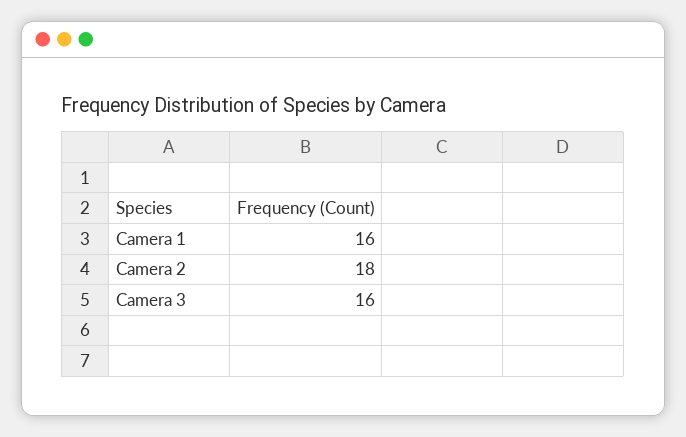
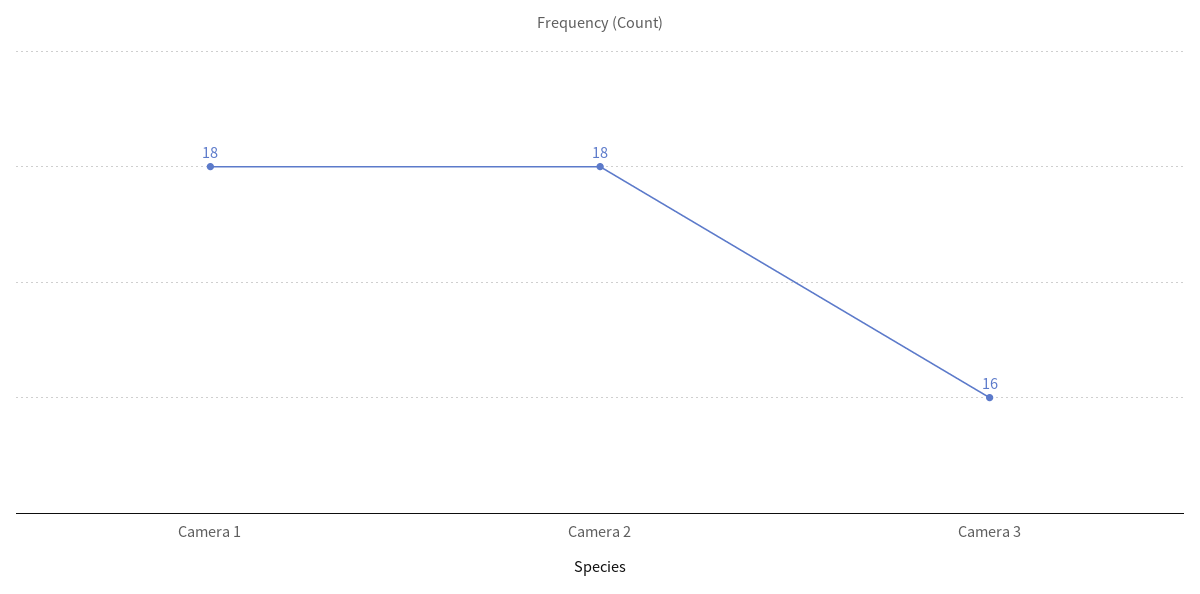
Camera 1: 16 -> 18

